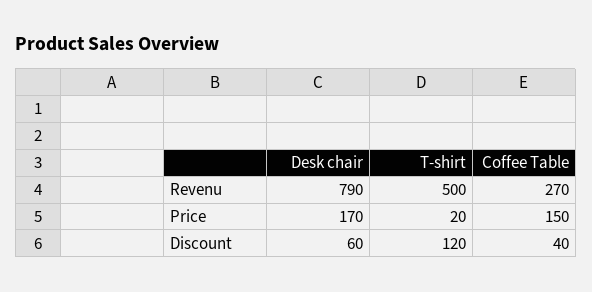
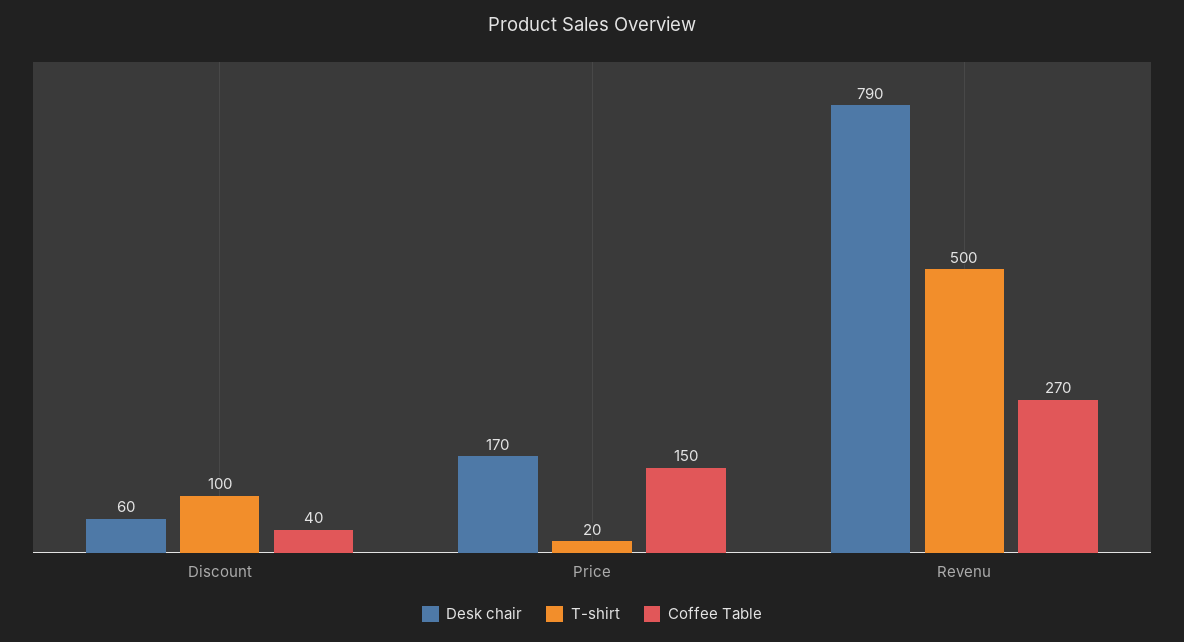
T-shirt, Discount: 120 -> 100

